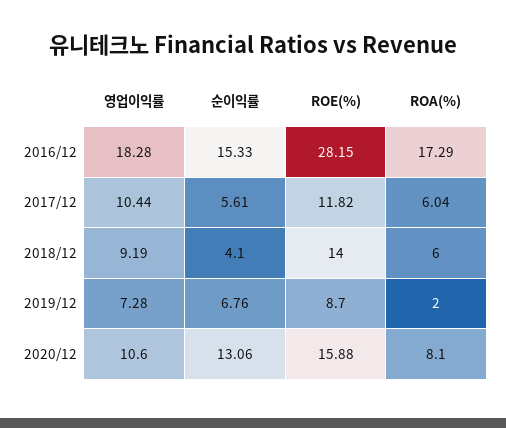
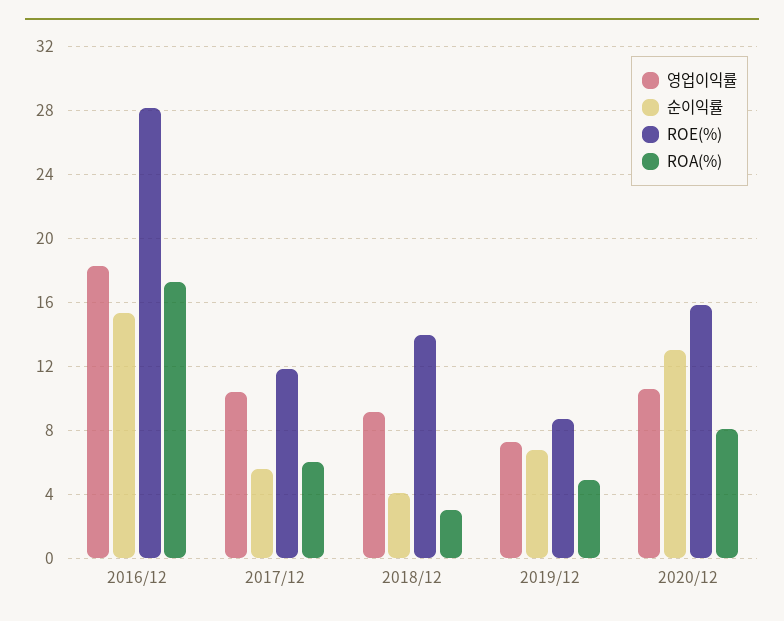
ROA(%), 2018/12: 6 -> 3
ROA(%), 2019/12: 2 -> 5

